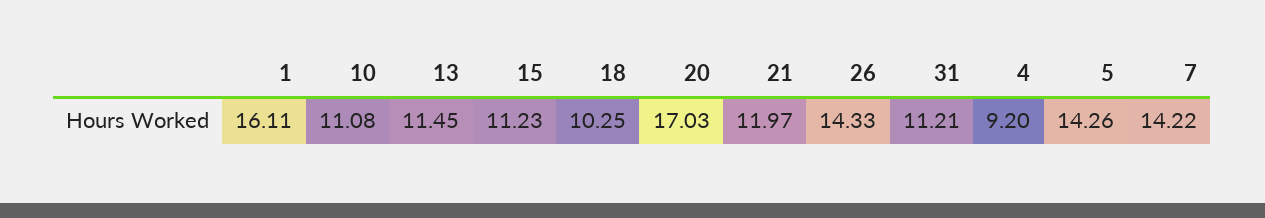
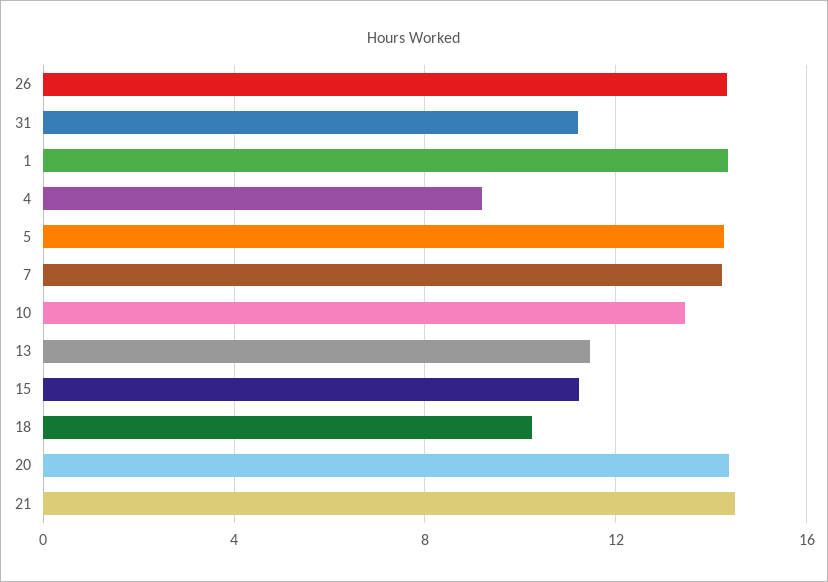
1: 16.11 -> 14.5
10: 11.08 -> 13.5
20: 17.03 -> 14.5
21: 11.97 -> 14.5

